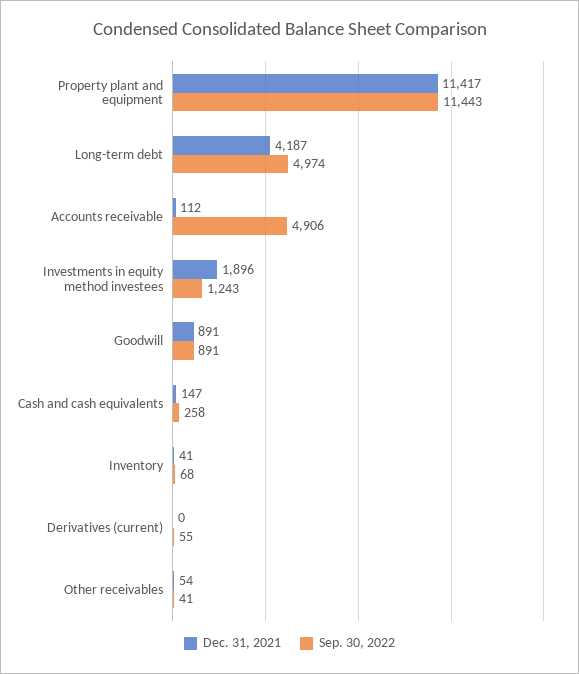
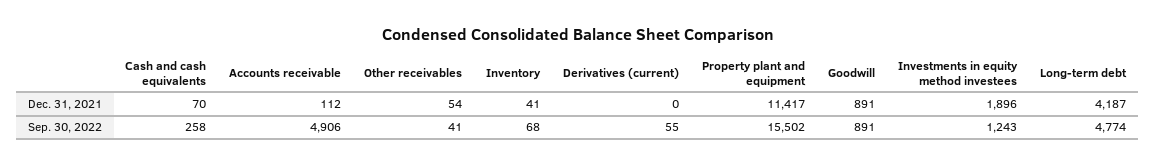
Sep. 30, 2022, Property plant and equipment: 11443 -> 15502
Sep. 30, 2022, Long-term debt: 4974 -> 4774
Dec. 31, 2021, Cash and cash equivalents: 147 -> 70

